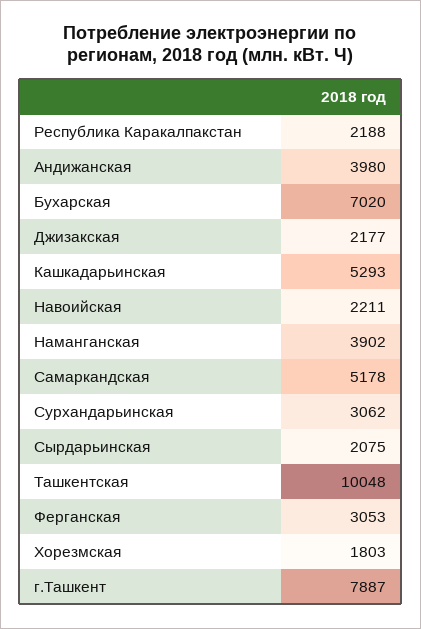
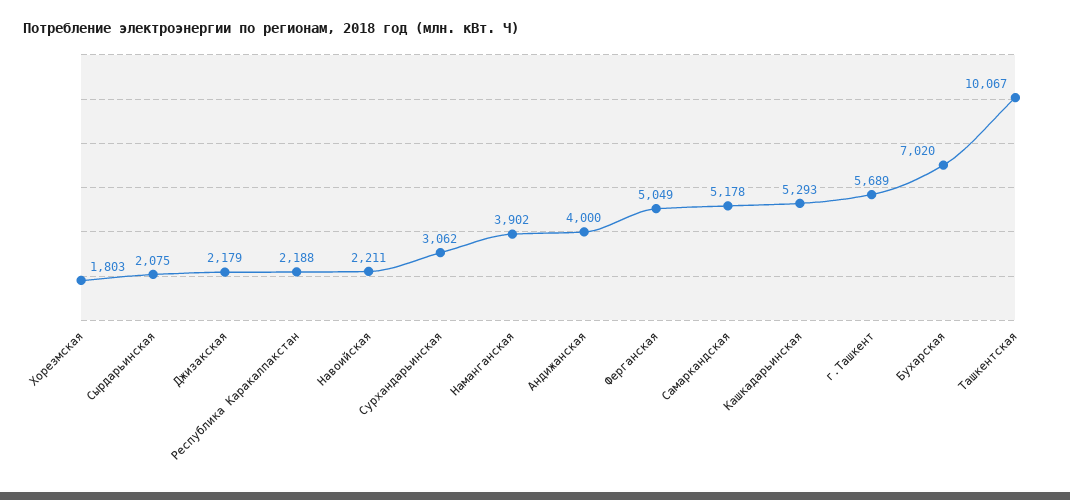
Андижанская: 3980 -> 4000
Джизакская: 2177 -> 2179
Ташкентская: 10048 -> 10067
Ферганская: 3053 -> 5049
г.Ташкент: 7887 -> 5689

